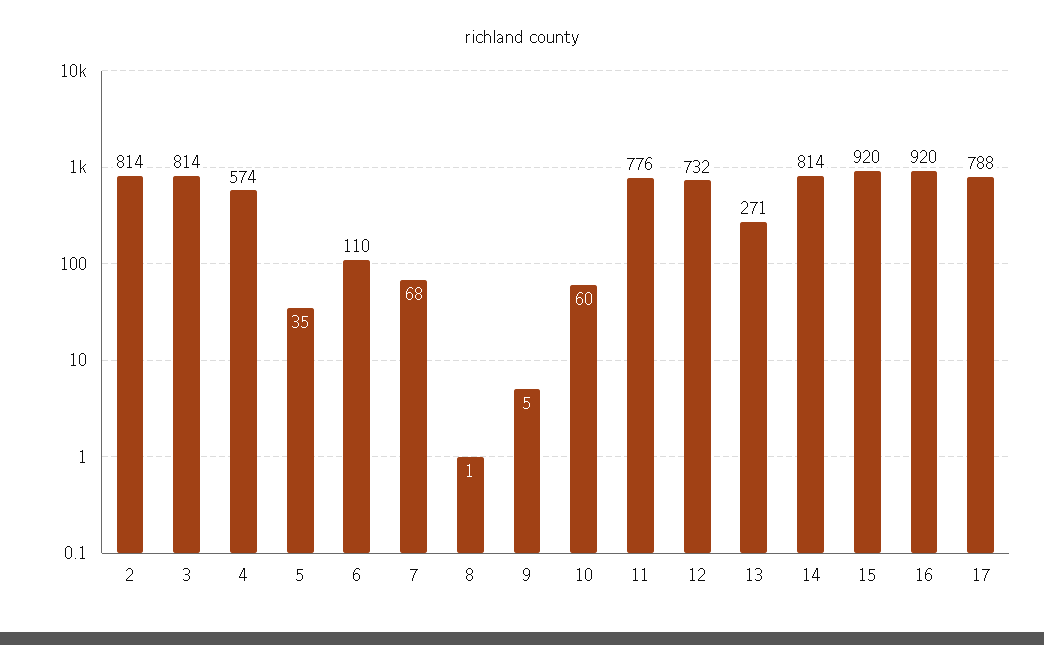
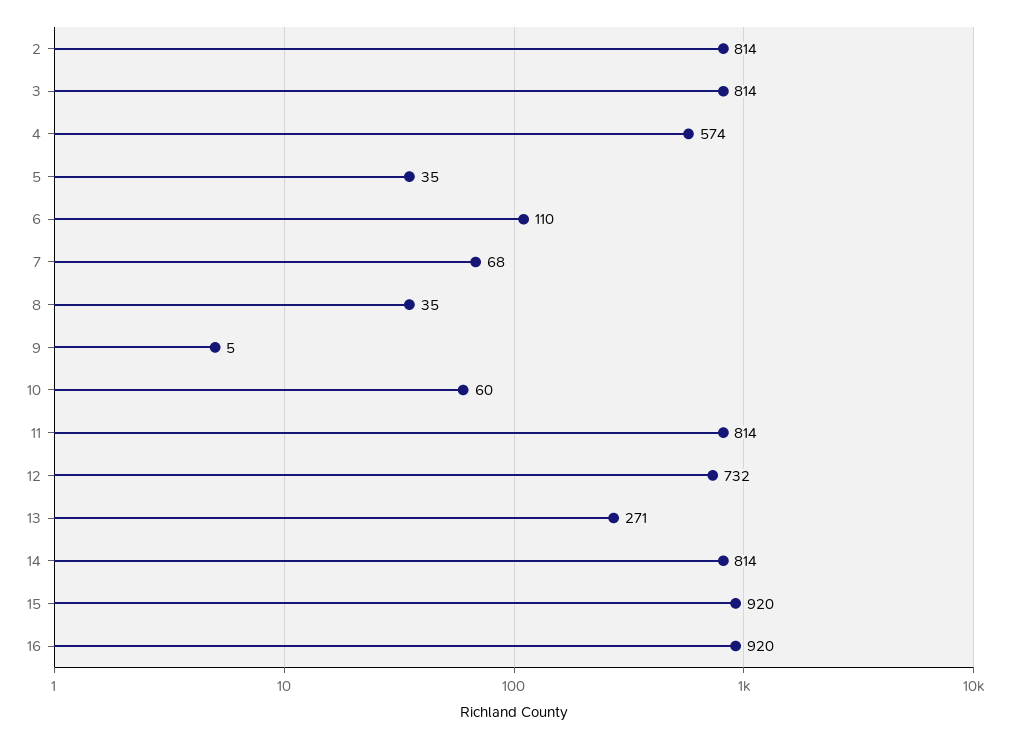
8: 1 -> 35
11: 776 -> 814
17: 788 -> none

